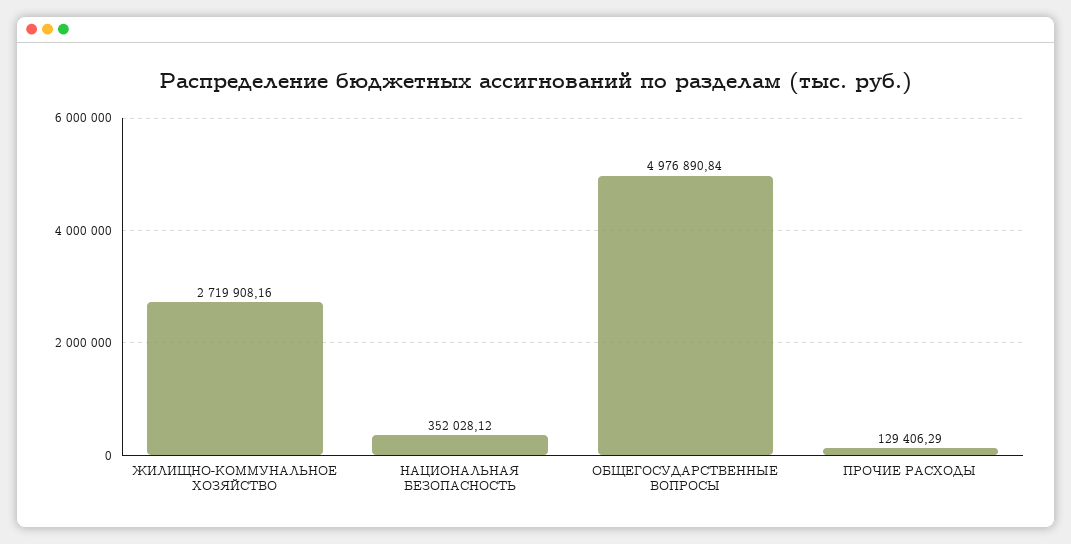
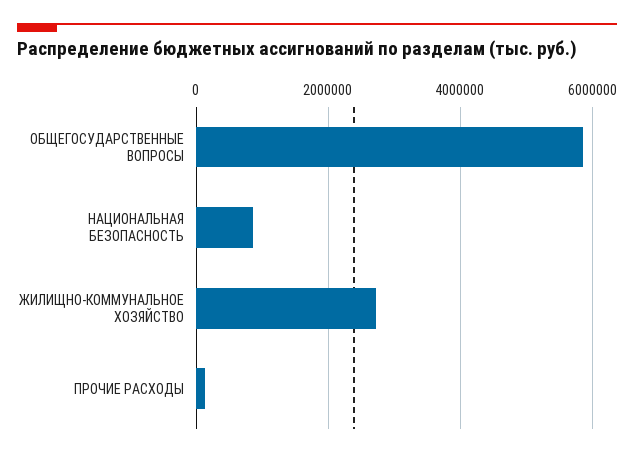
НАЦИОНАЛЬНАЯ БЕЗОПАСНОСТЬ: 352028.12 -> 800000
ОБЩЕГОСУДАРСТВЕННЫЕ ВОПРОСЫ: 4976890.84 -> 5800000

